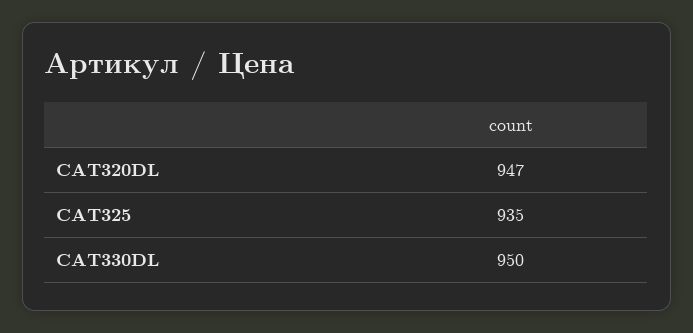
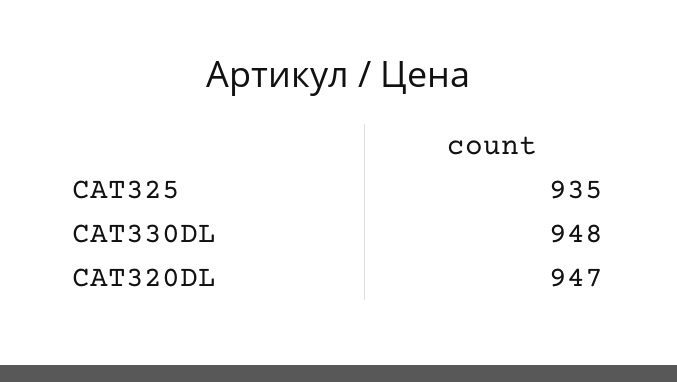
CAT330DL: 950 -> 948

